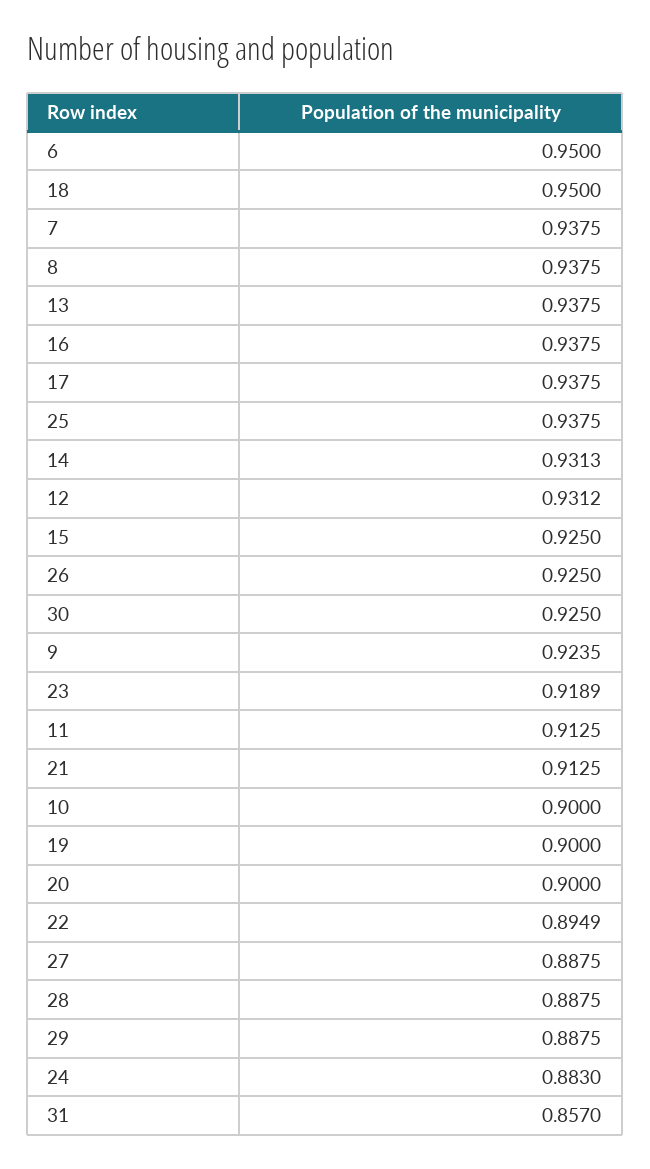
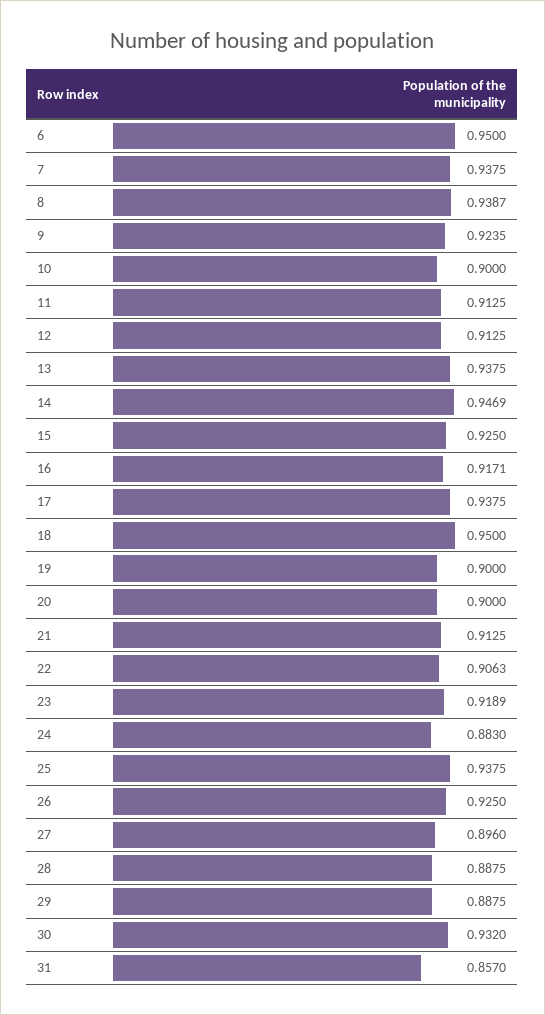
8: 0.9375 -> 0.9387
16: 0.9375 -> 0.9171
14: 0.9313 -> 0.9469
12: 0.9312 -> 0.9125
30: 0.925 -> 0.932
22: 0.8949 -> 0.9063
27: 0.8875 -> 0.896

